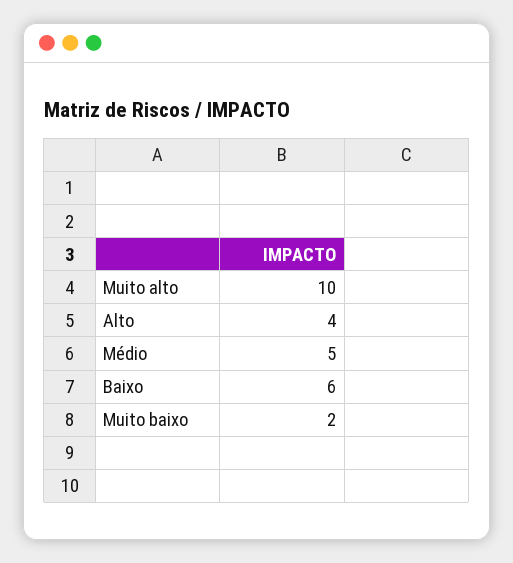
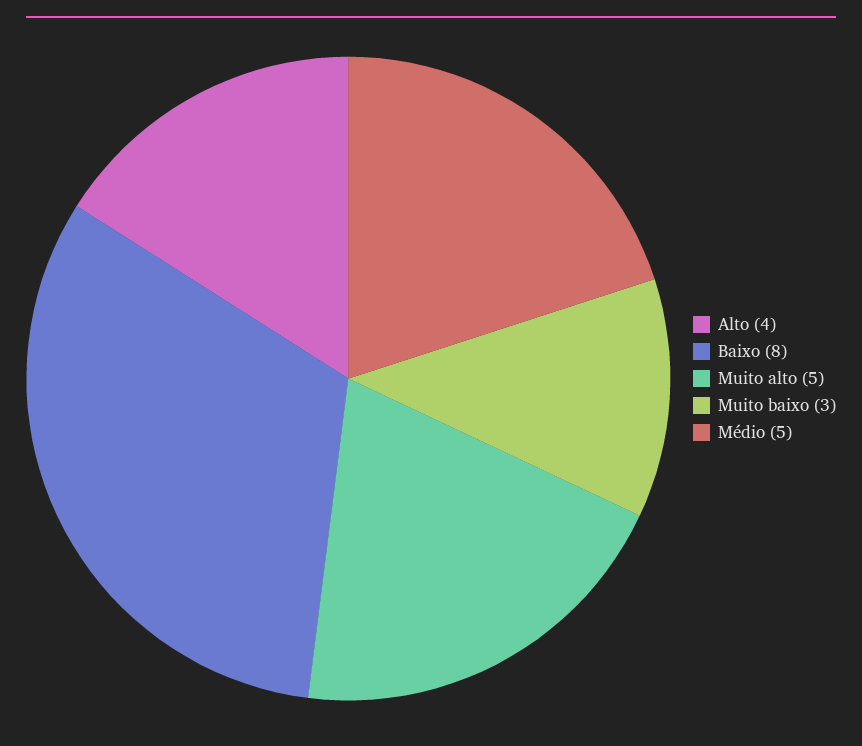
Muito alto: 10 -> 5
Baixo: 6 -> 8
Muito baixo: 2 -> 3

